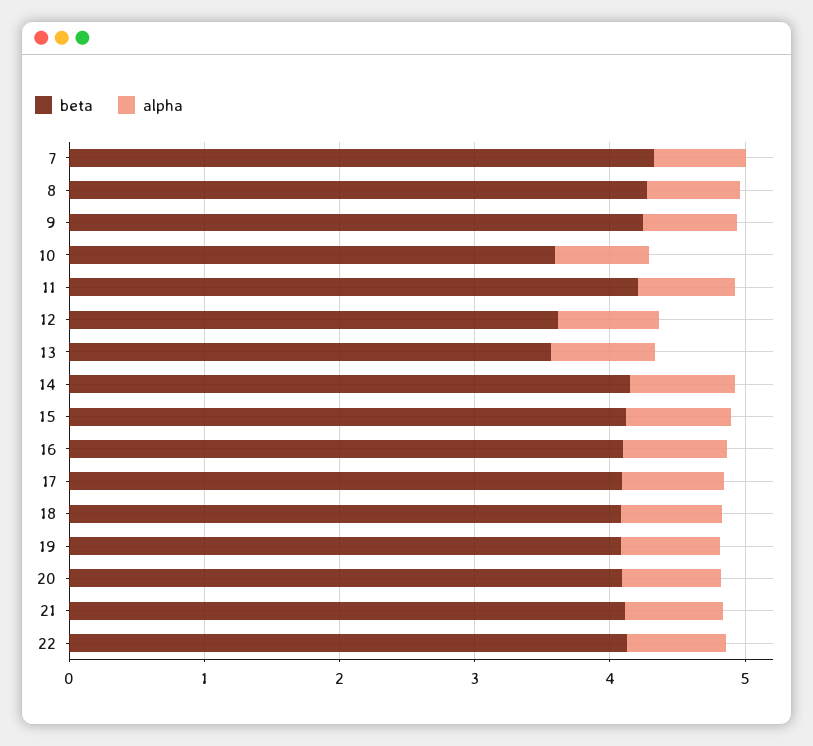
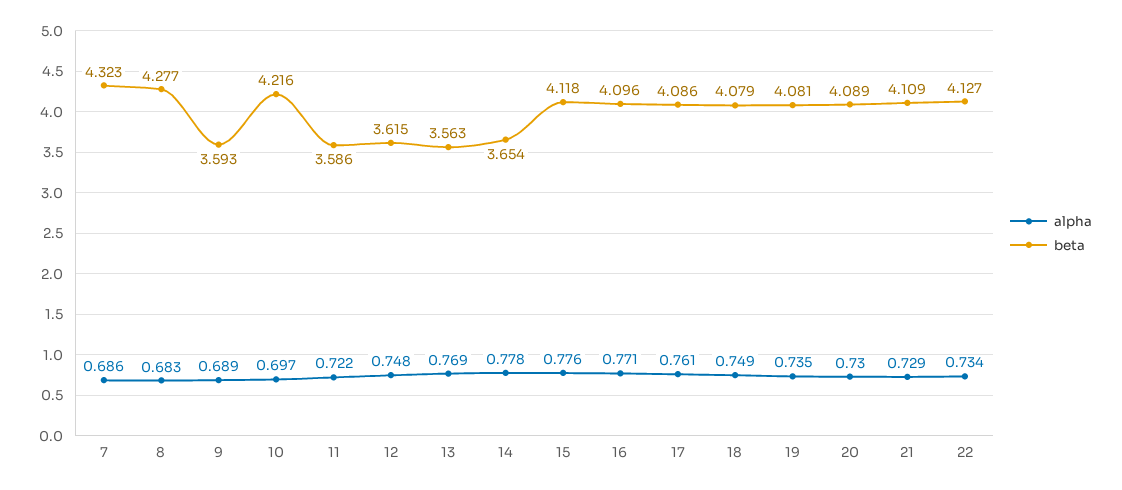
beta, 9: 4.2 -> 3.593
beta, 10: 3.6 -> 4.216
beta, 11: 4.2 -> 3.586
beta, 14: 4.2 -> 3.654

